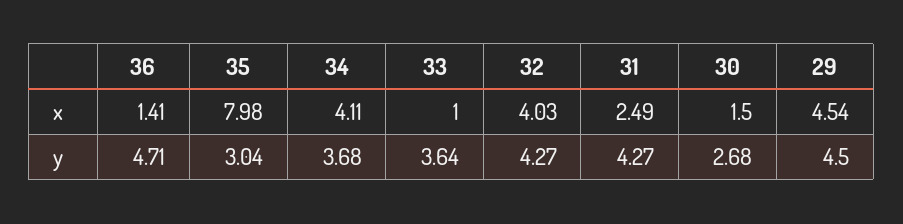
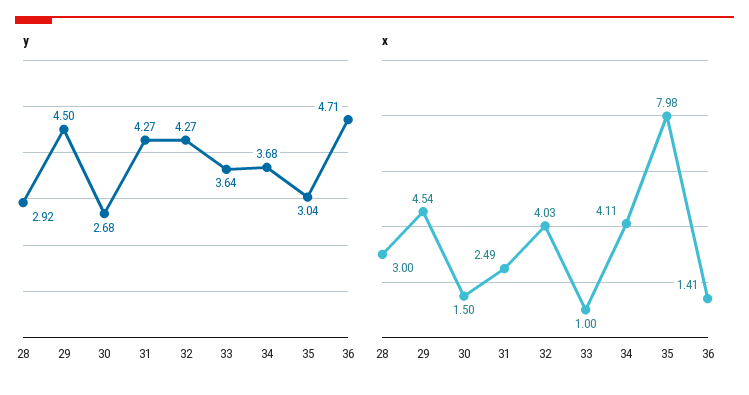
y, 28: none -> 2.92
x, 28: none -> 3

